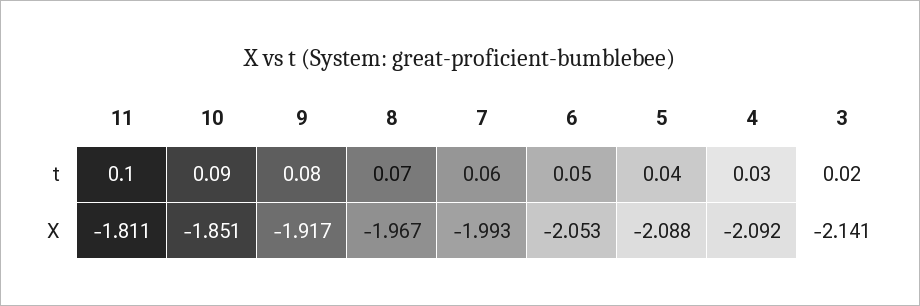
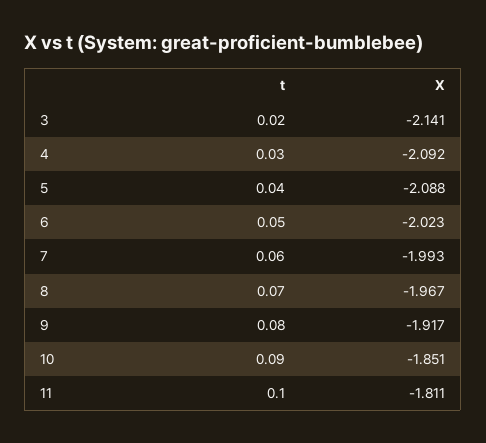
6, X: -2.053 -> -2.023

